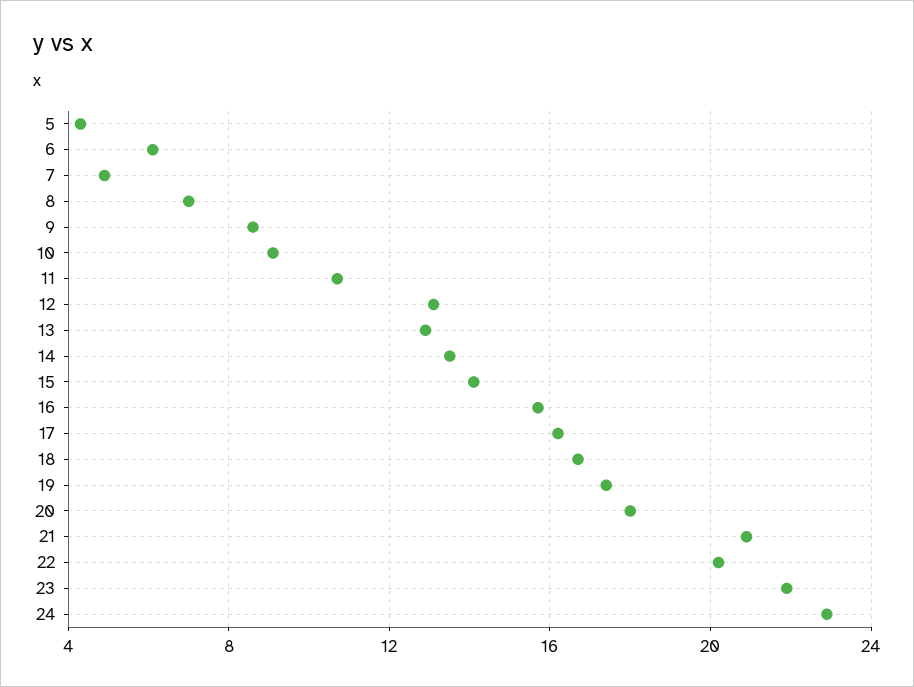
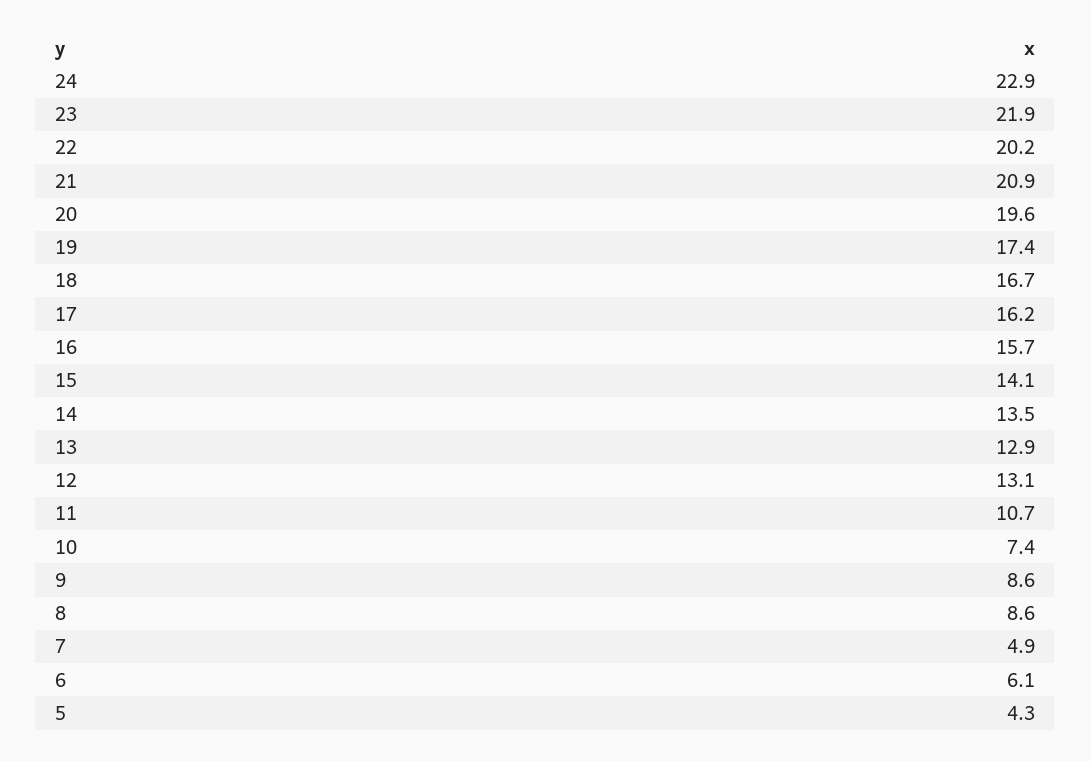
8: 7 -> 8.6
10: 9 -> 7.4
20: 18 -> 19.6

